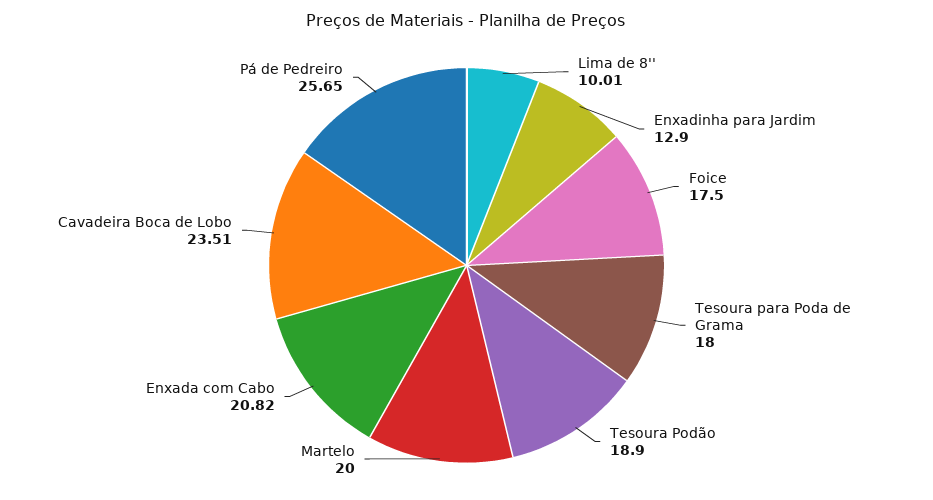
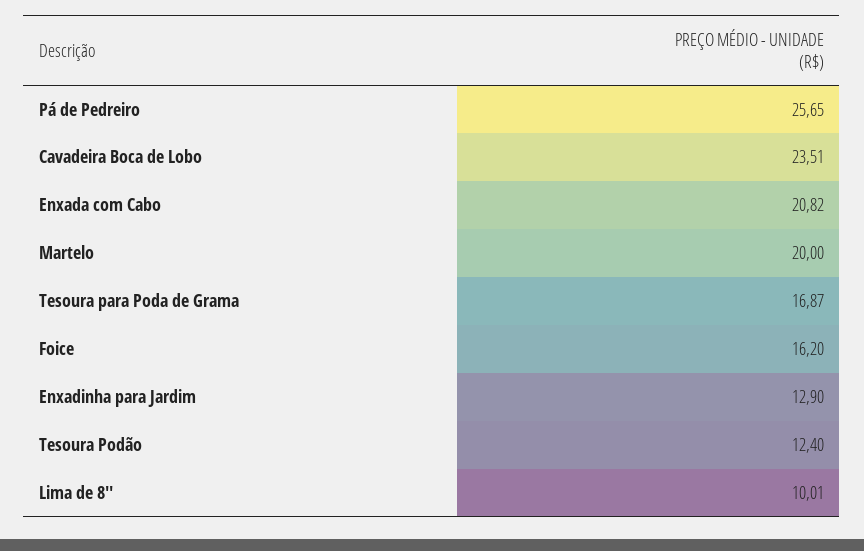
Foice: 17.5 -> 16.2
Tesoura para Poda de Grama: 18 -> 16.87
Tesoura Podão: 18.9 -> 12.4

